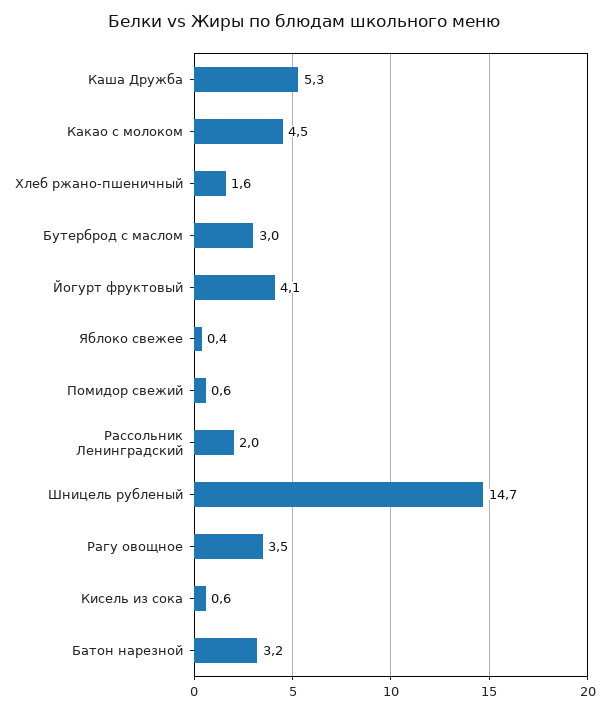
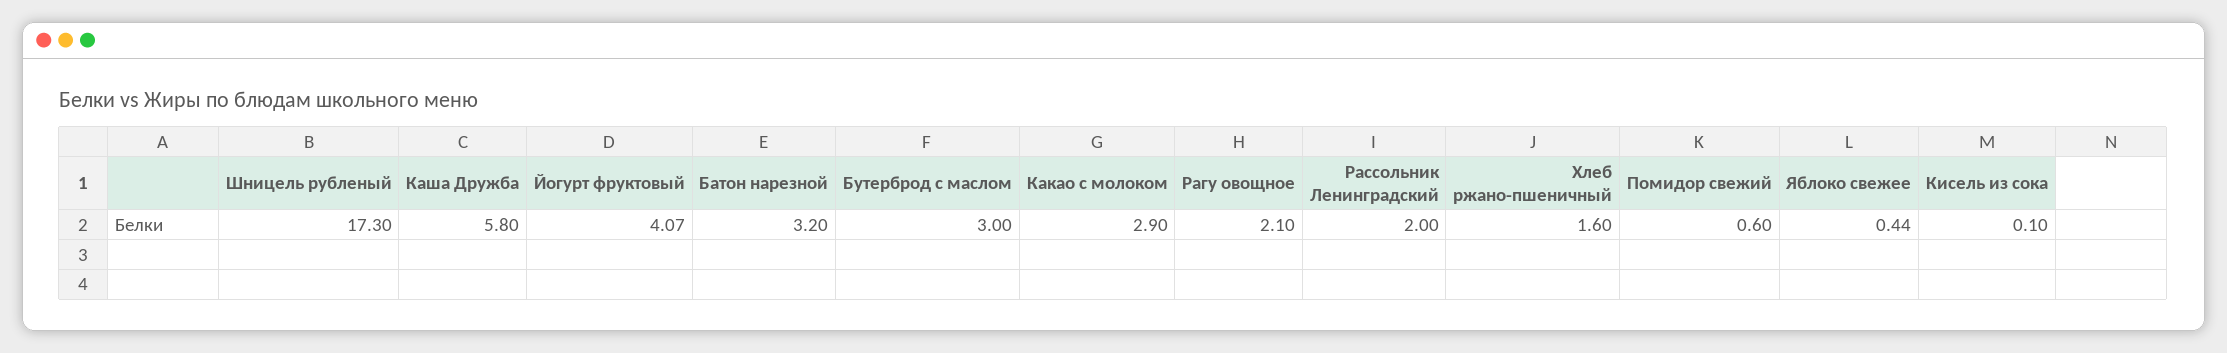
Каша Дружба: 5.3 -> 5.8
Какао с молоком: 4.5 -> 2.9
Шницель рубленый: 14.7 -> 17.3
Рагу овощное: 3.5 -> 2.1
Кисель из сока: 0.6 -> 0.1

